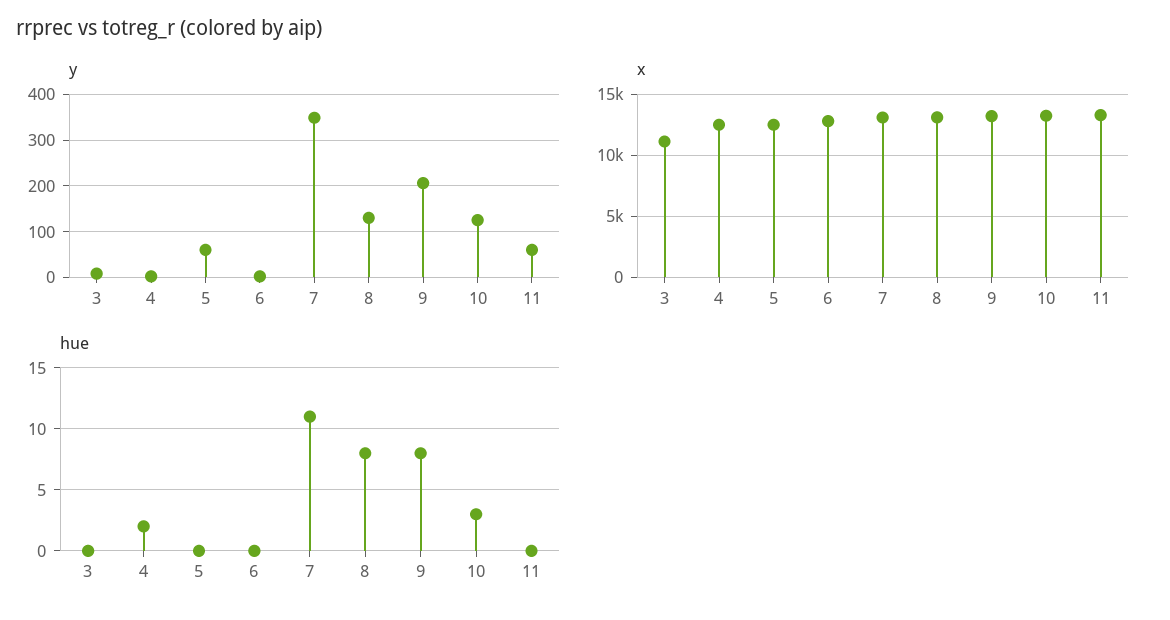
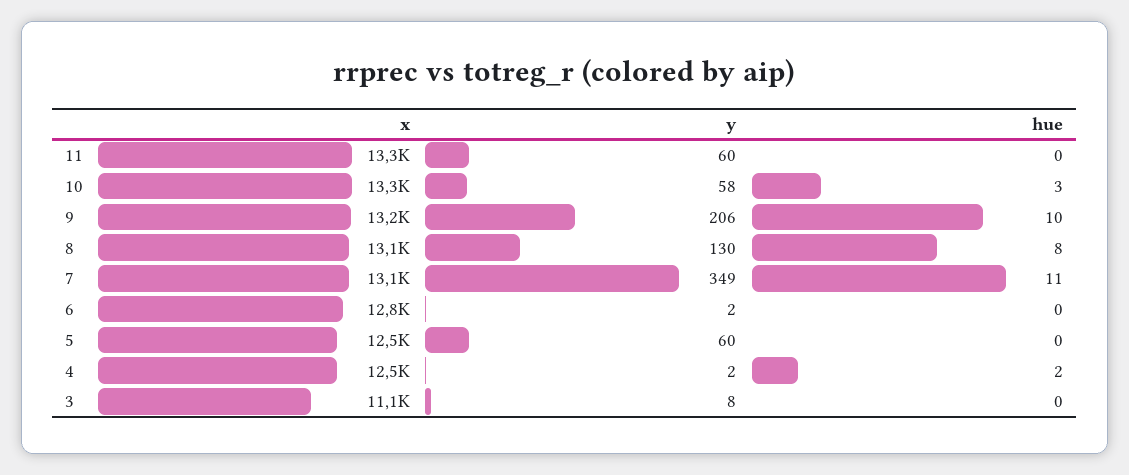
y, 10: 120 -> 58
hue, 9: 8 -> 10

